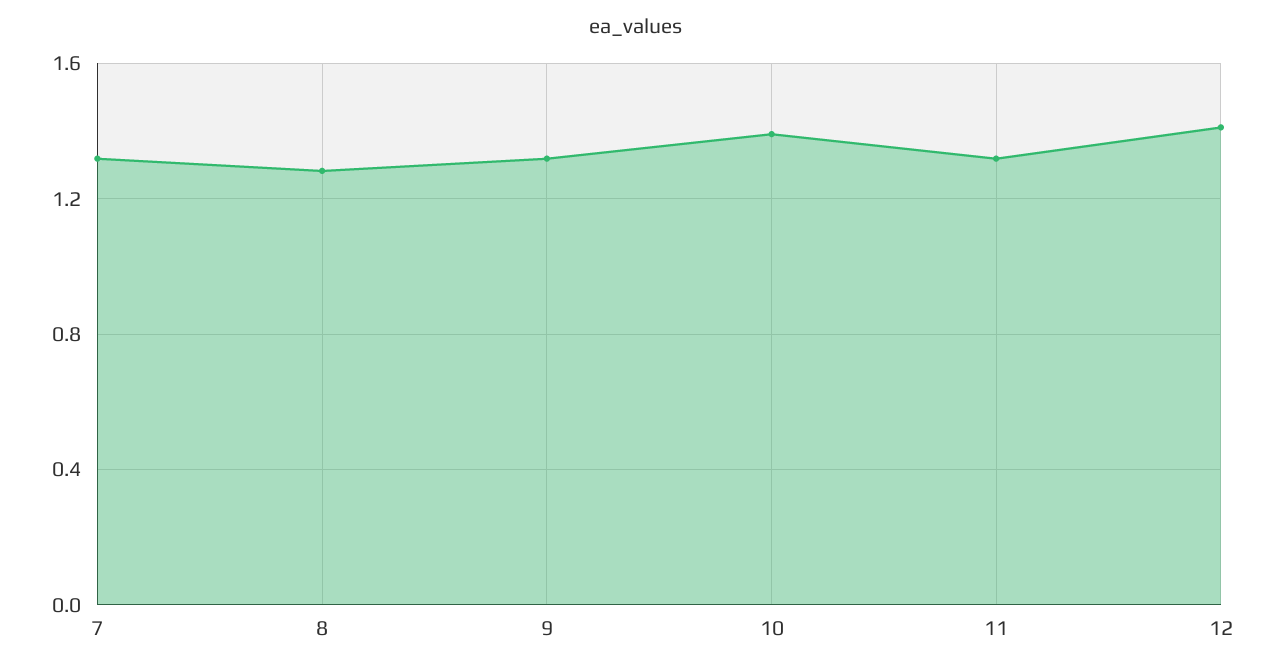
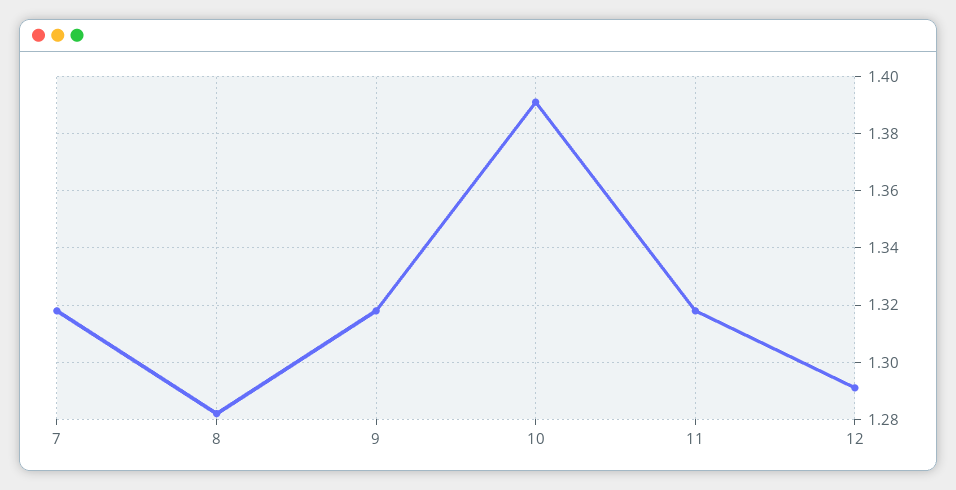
12: 1.4 -> 1.29

